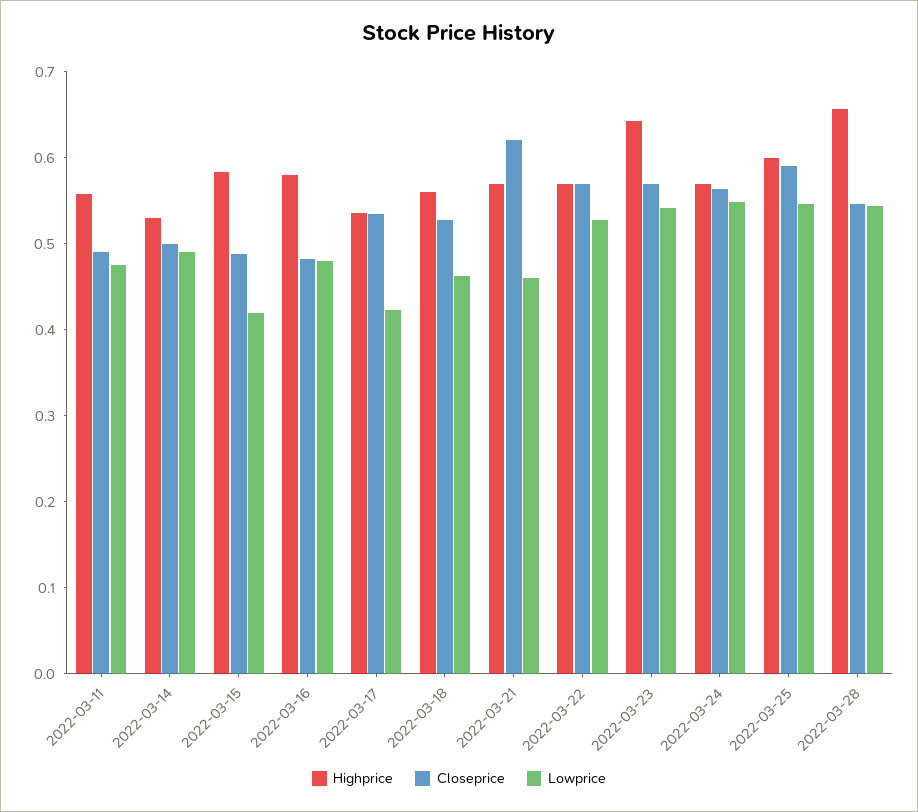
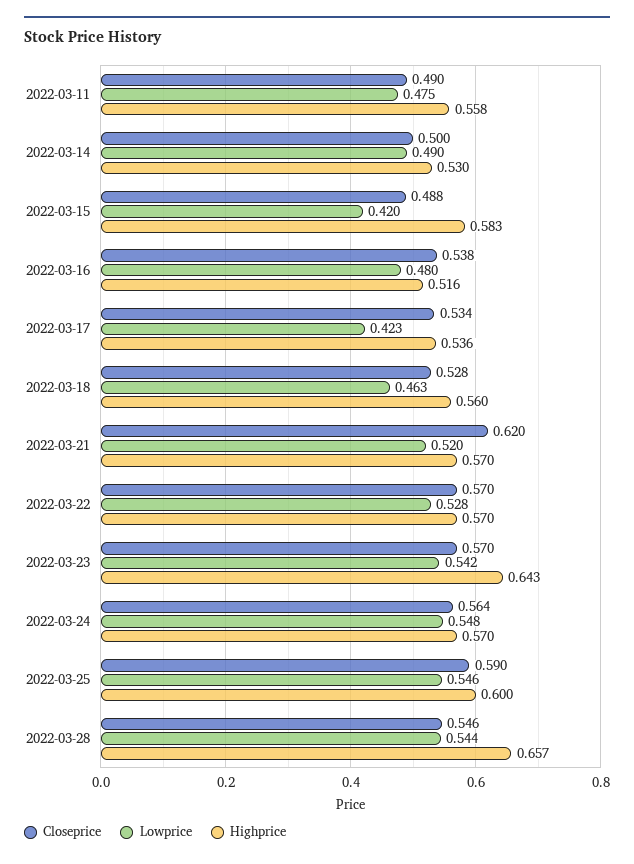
Highprice, 2022-03-16: 0.58 -> 0.516
Closeprice, 2022-03-16: 0.48 -> 0.538
Lowprice, 2022-03-21: 0.46 -> 0.52

